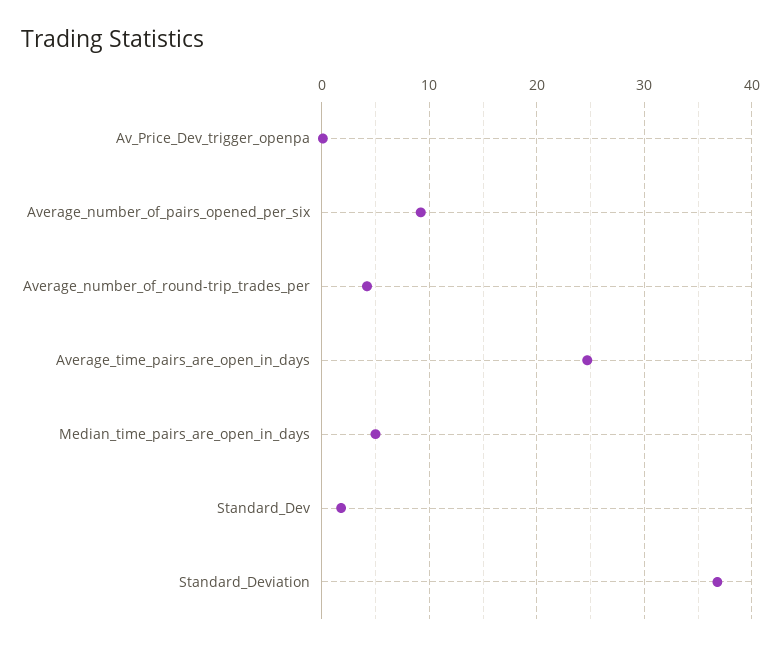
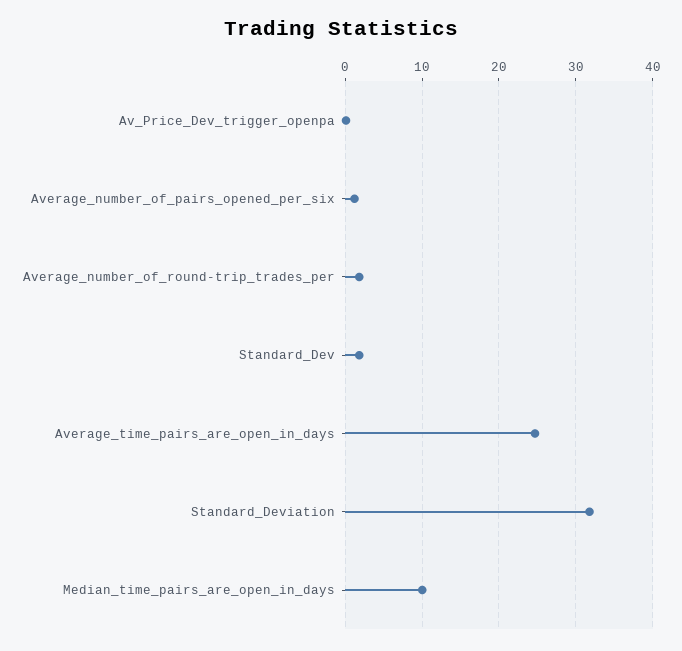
Average_number_of_pairs_opened_per_six: 9 -> 1
Average_number_of_round-trip_trades_per: 4 -> 2
Median_time_pairs_are_open_in_days: 5 -> 10
Standard_Deviation: 37 -> 32

